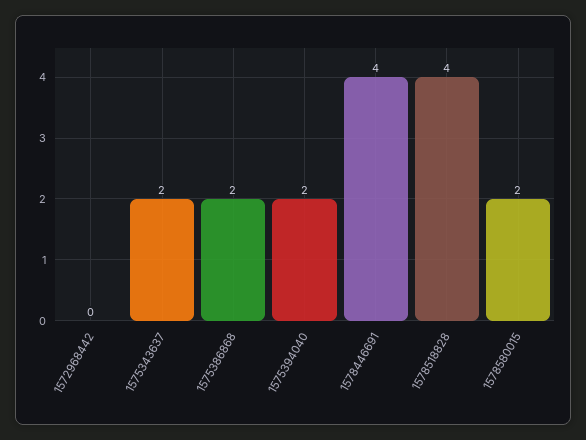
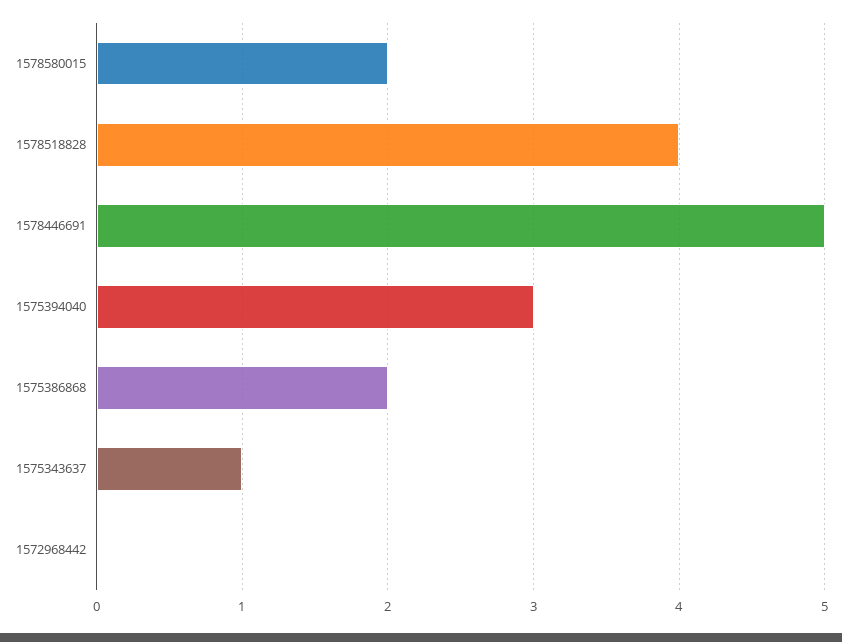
1575343637: 2 -> 1
1575394040: 2 -> 3
1578446691: 4 -> 5

